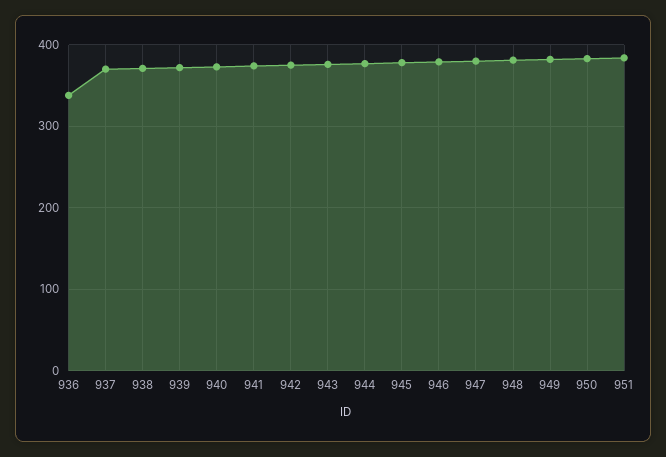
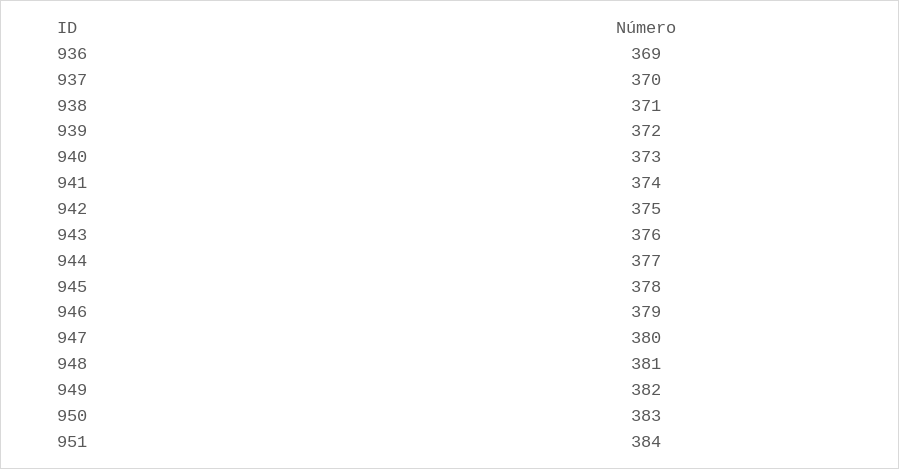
936: 340 -> 369

